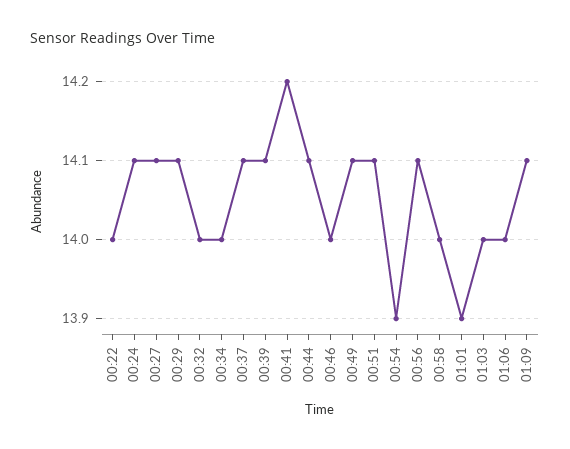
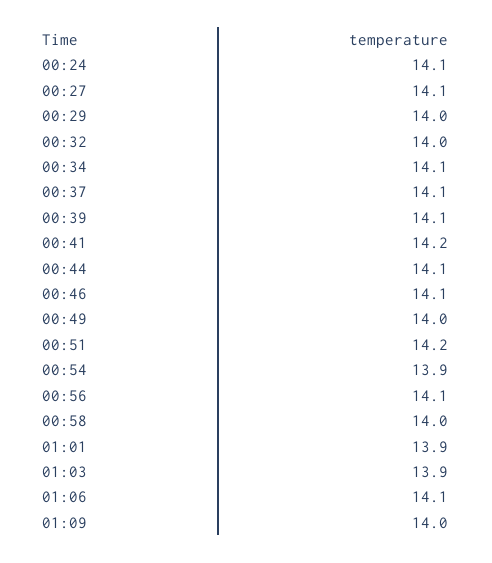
00:22: 14 -> none
00:29: 14.1 -> 14
00:34: 14 -> 14.1
00:46: 14 -> 14.1
00:49: 14.1 -> 14
00:51: 14.1 -> 14.2
01:03: 14 -> 13.9
01:06: 14 -> 14.1
01:09: 14.1 -> 14

